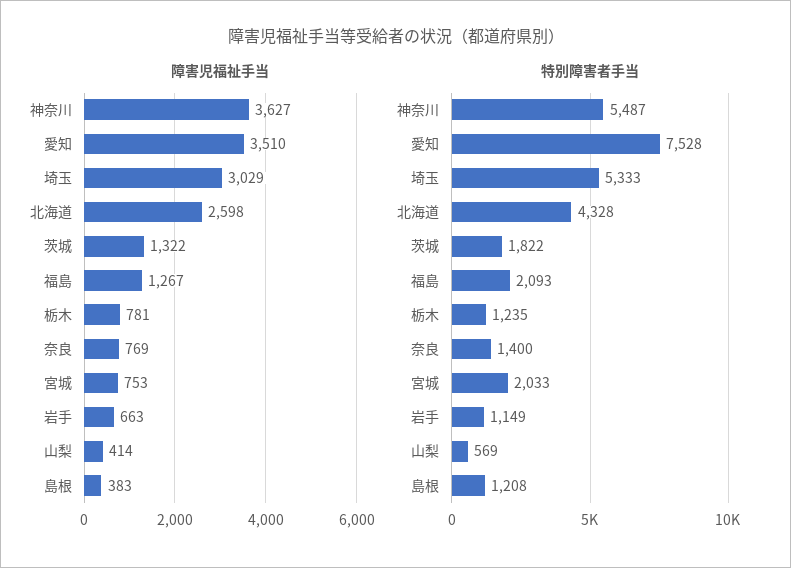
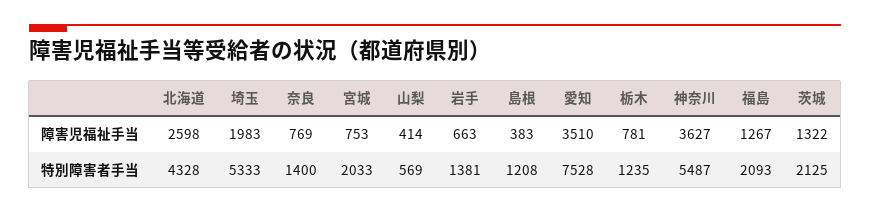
障害児福祉手当, 埼玉: 3029 -> 1983
特別障害者手当, 茨城: 1822 -> 2125
特別障害者手当, 岩手: 1149 -> 1381

